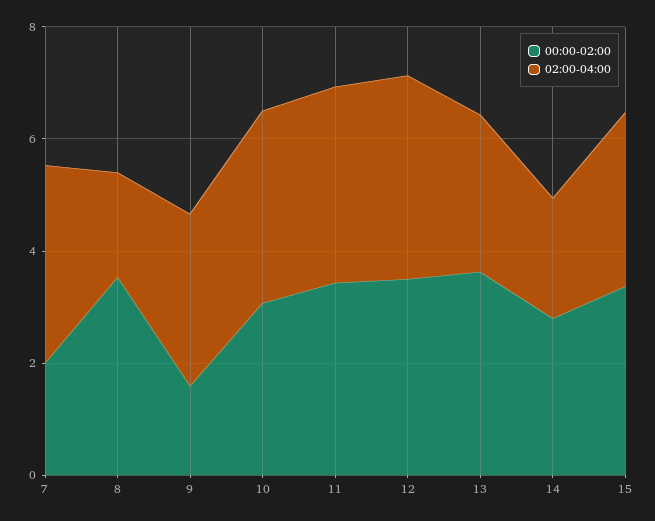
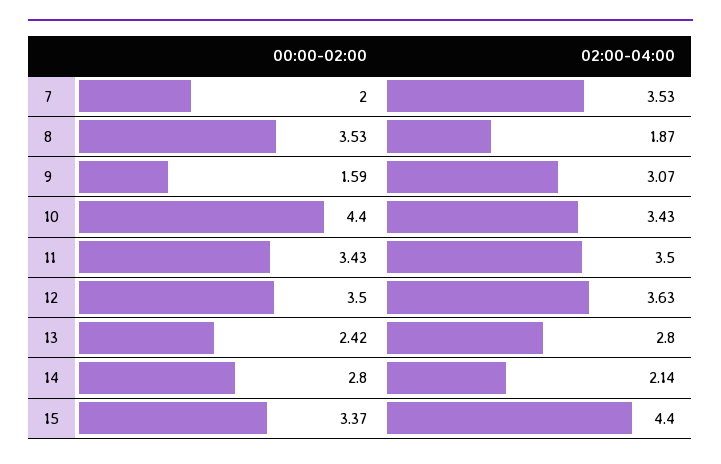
00:00-02:00, 10: 3 -> 4.4
00:00-02:00, 13: 3.5 -> 2.42
02:00-04:00, 15: 3 -> 4.4

